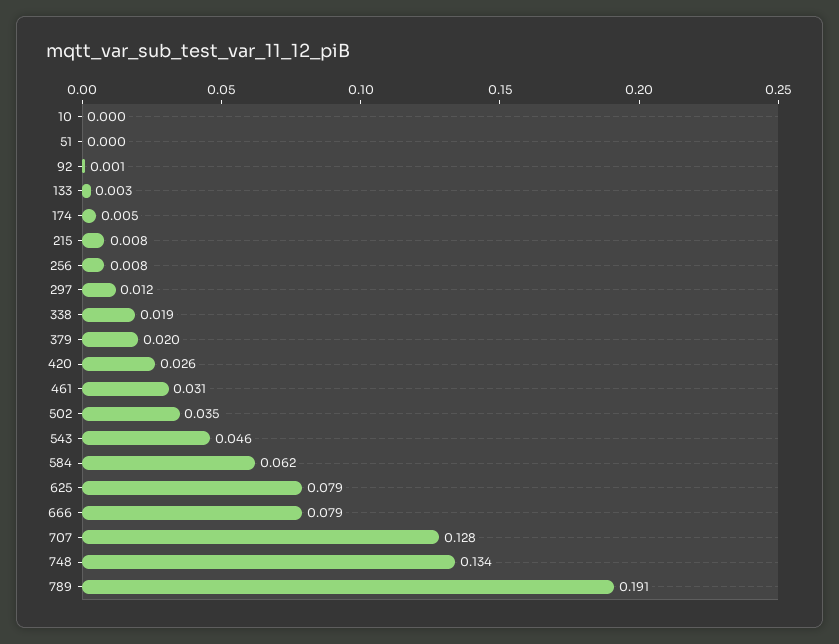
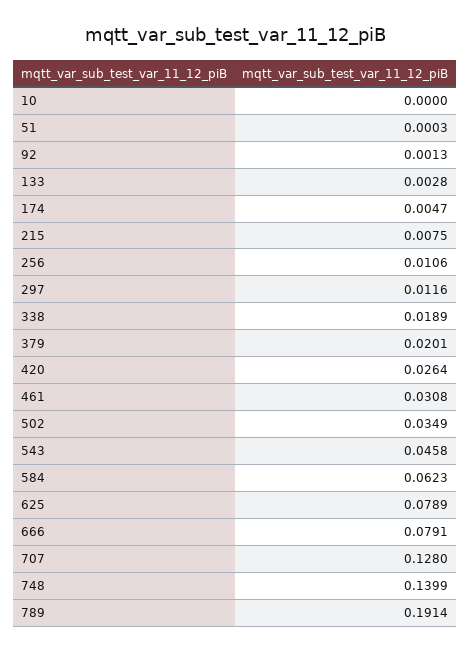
256: 0.008 -> 0.0106
748: 0.134 -> 0.1399

